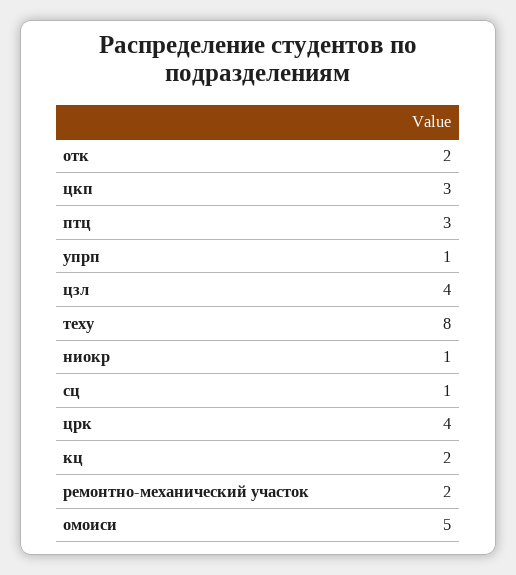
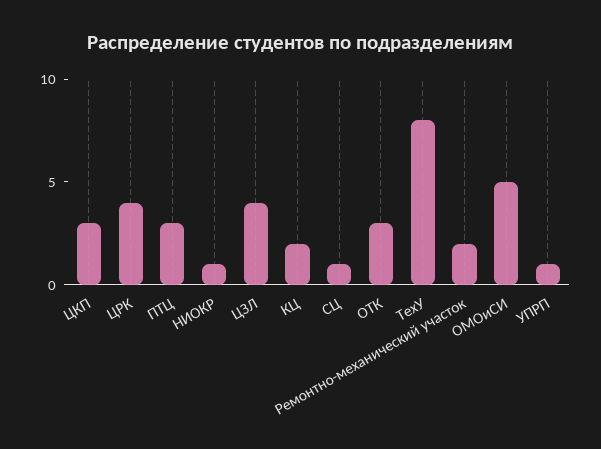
отк: 2 -> 3

